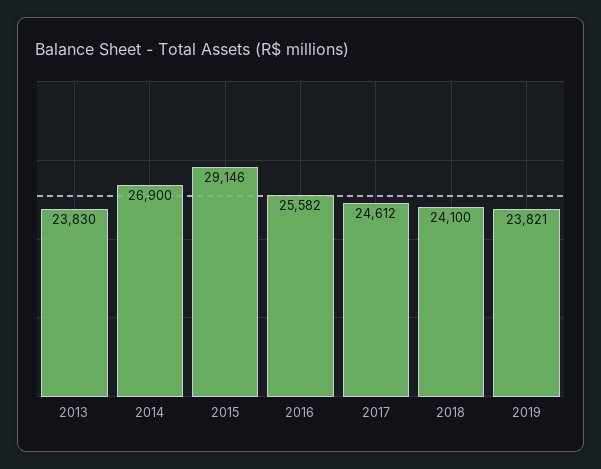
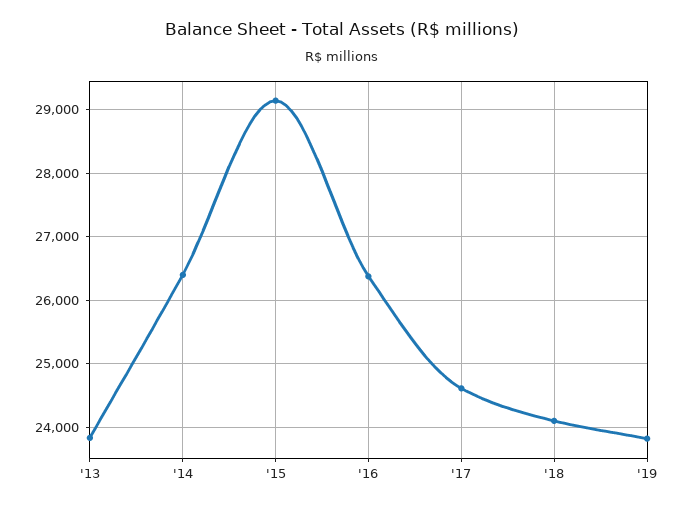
2014: 26900 -> 26400
2016: 25582 -> 26400

